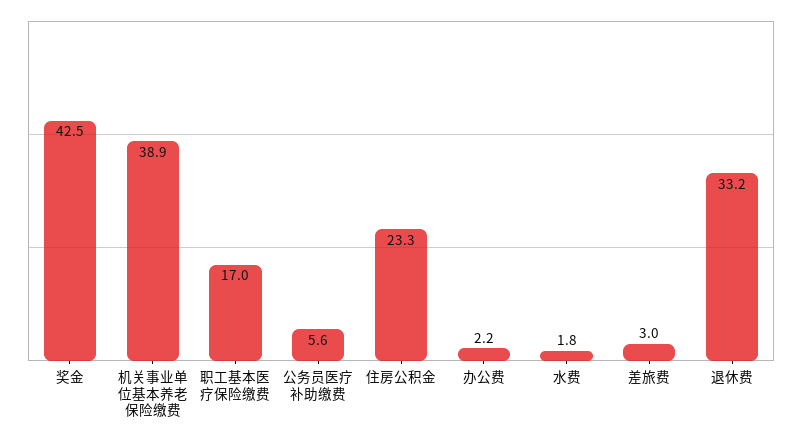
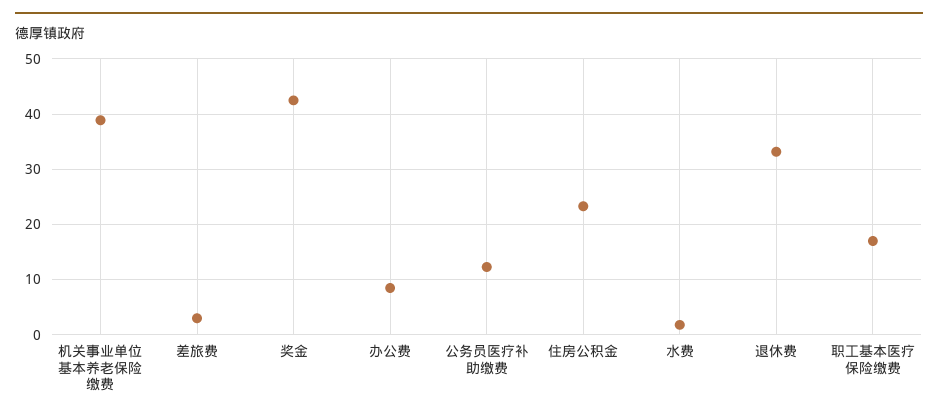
公务员医疗补助缴费: 5.6 -> 12
办公费: 2.2 -> 8

